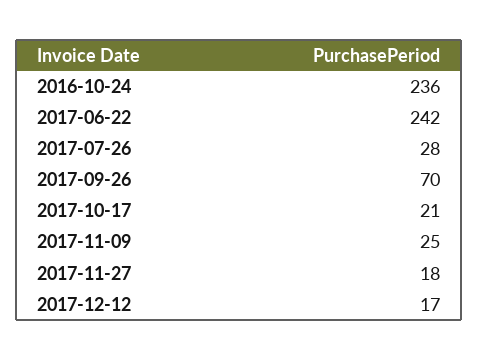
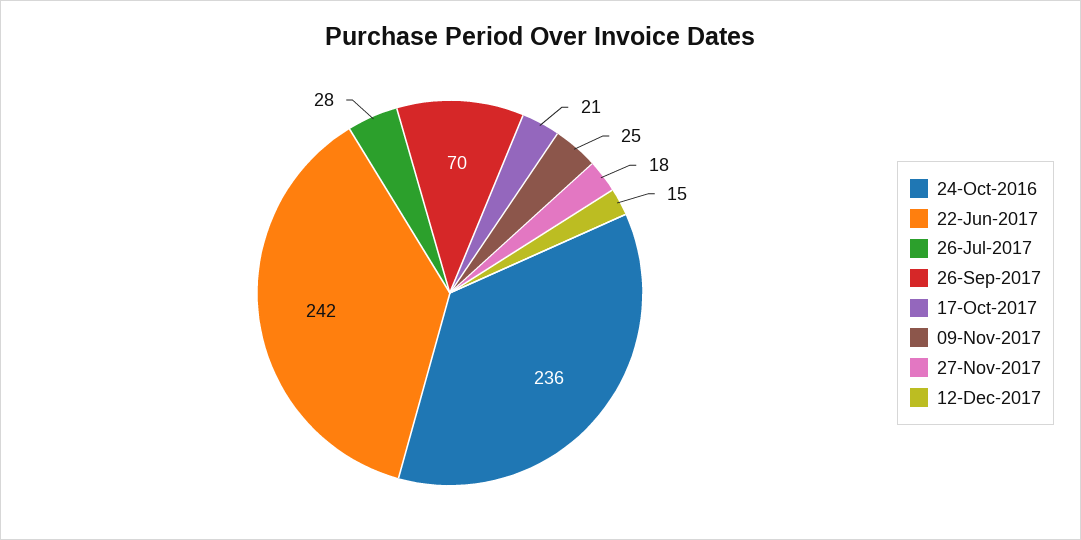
2017-12-12: 17 -> 15

